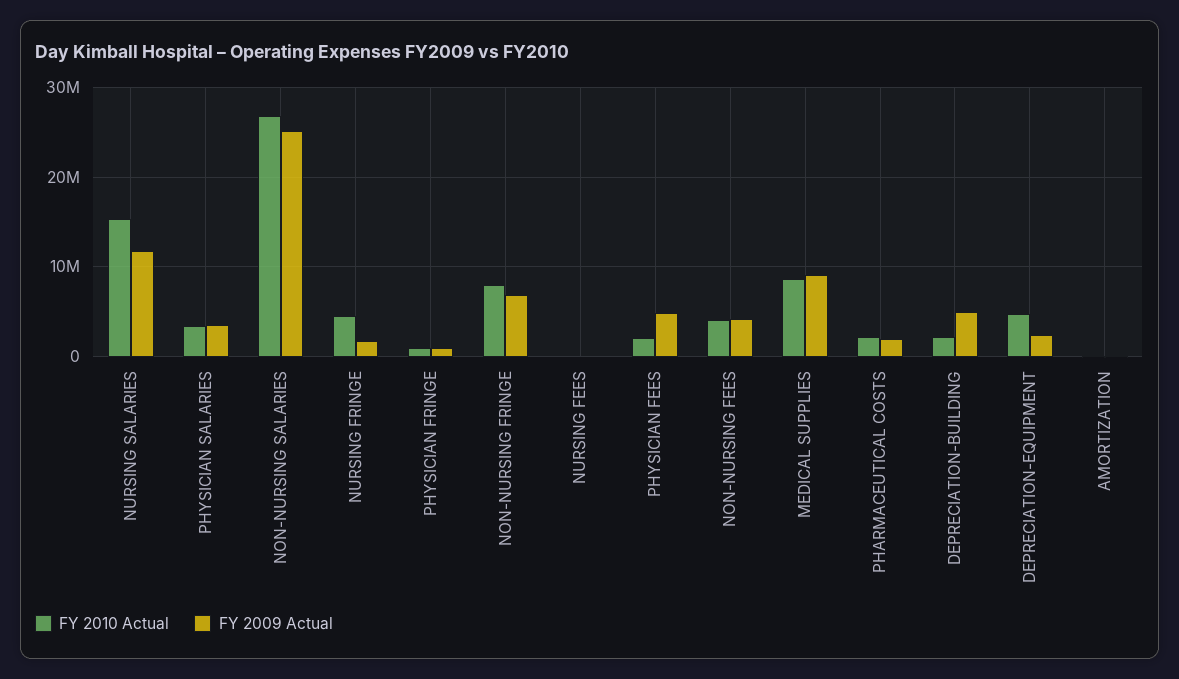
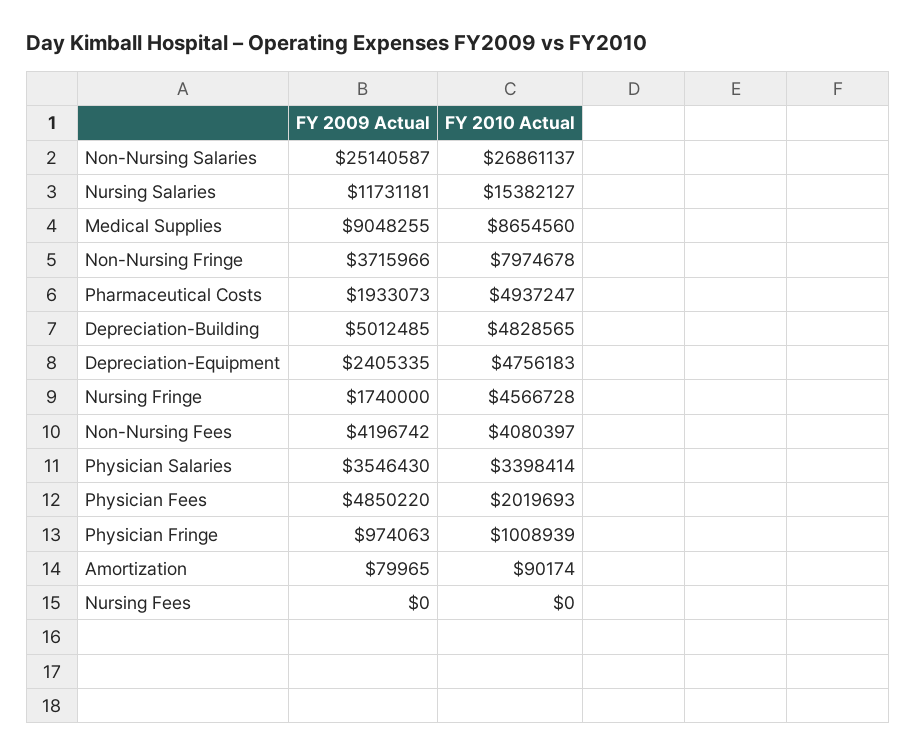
FY 2009 Actual, NON-NURSING FRINGE: 7000000 -> 3715966
FY 2010 Actual, PHARMACEUTICAL COSTS: 2000000 -> 4937247
FY 2010 Actual, DEPRECIATION-BUILDING: 2000000 -> 4828565

